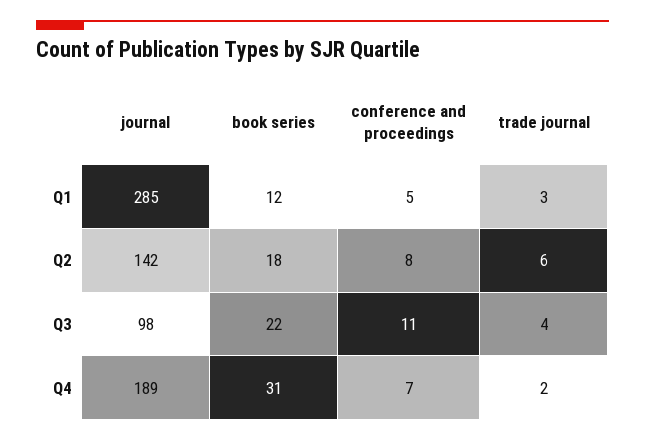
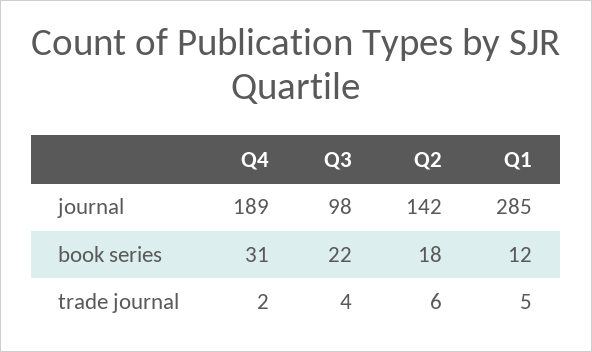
conference and proceedings, Q1: 5 -> none
trade journal, Q1: 3 -> 5
conference and proceedings, Q2: 8 -> none
conference and proceedings, Q3: 11 -> none
conference and proceedings, Q4: 7 -> none

